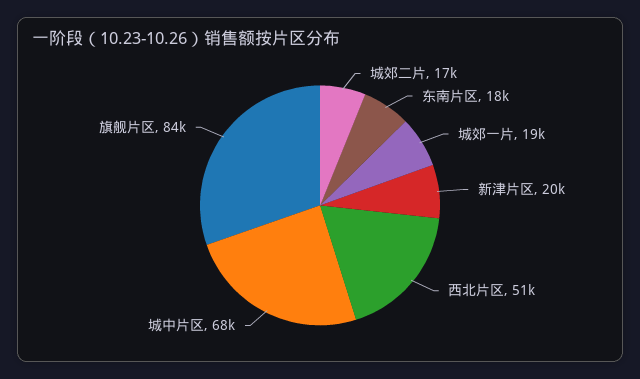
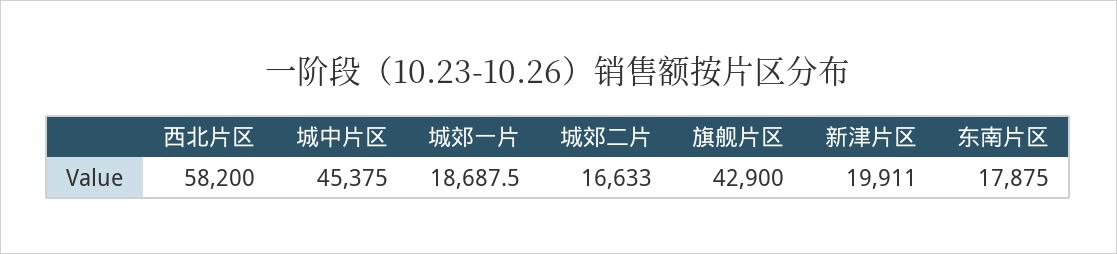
西北片区: 51000 -> 58200
城中片区: 68000 -> 45375
旗舰片区: 84000 -> 42900

